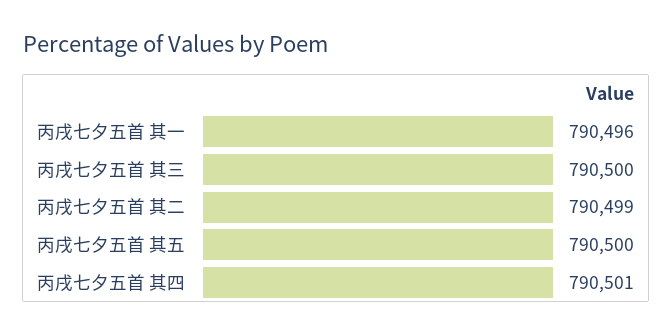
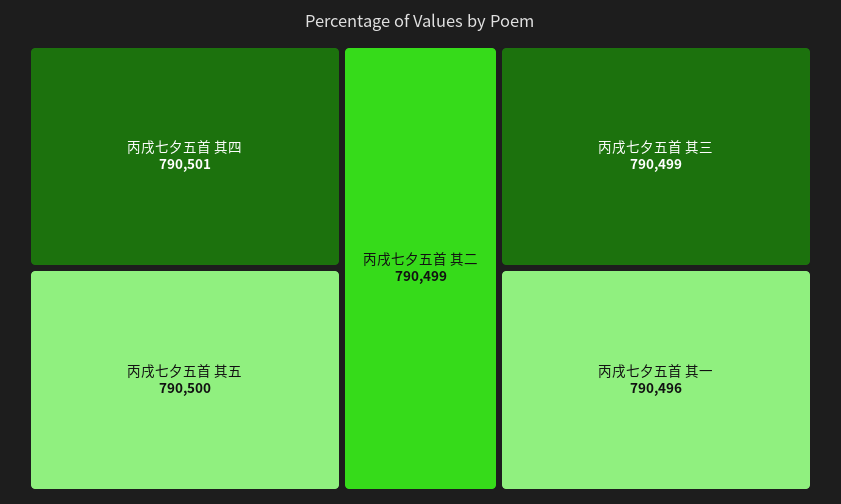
丙戌七夕五首 其三: 790500 -> 790499

